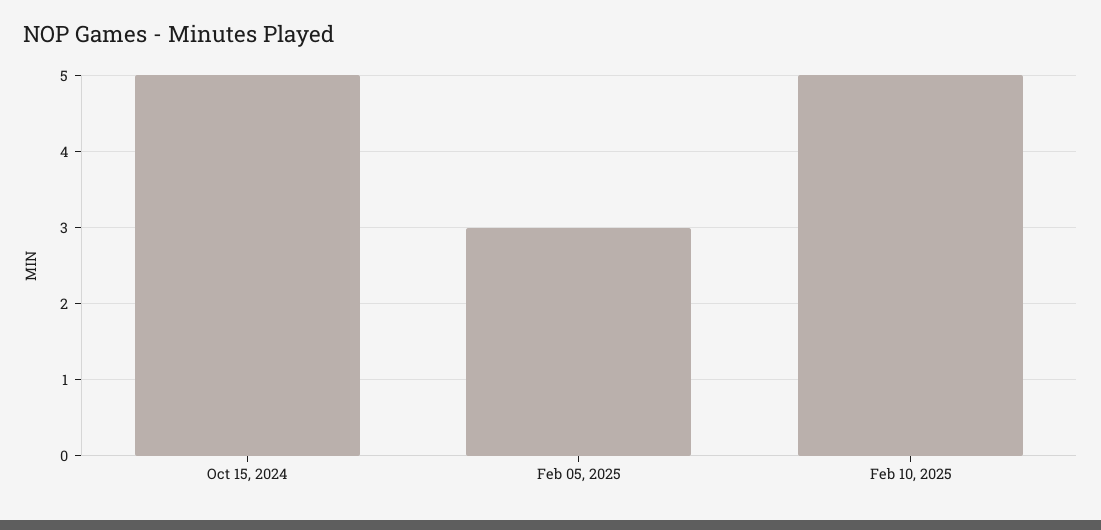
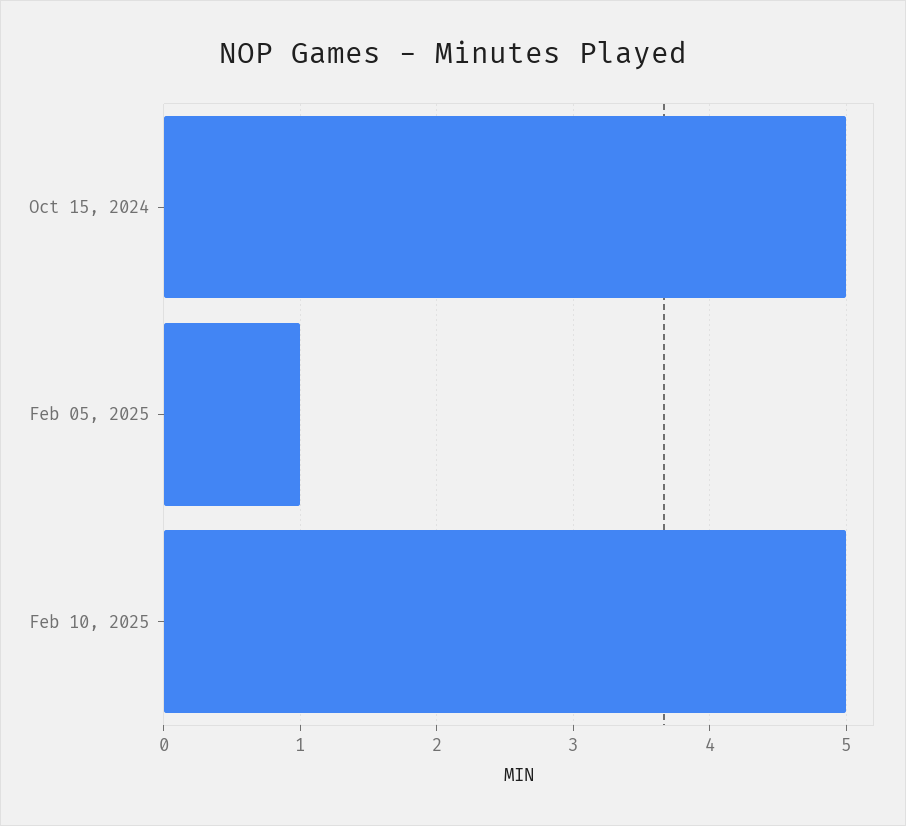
Feb 05, 2025: 3 -> 1

